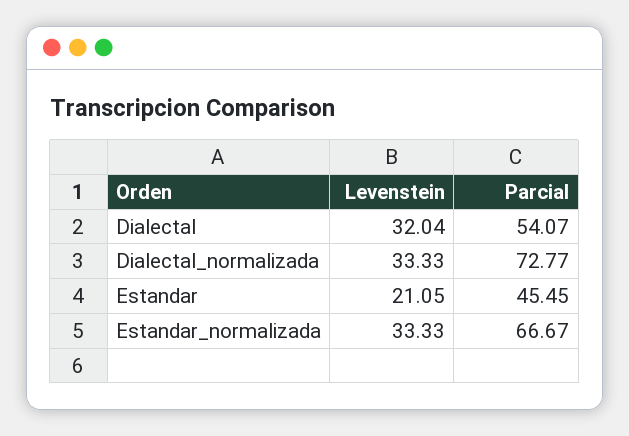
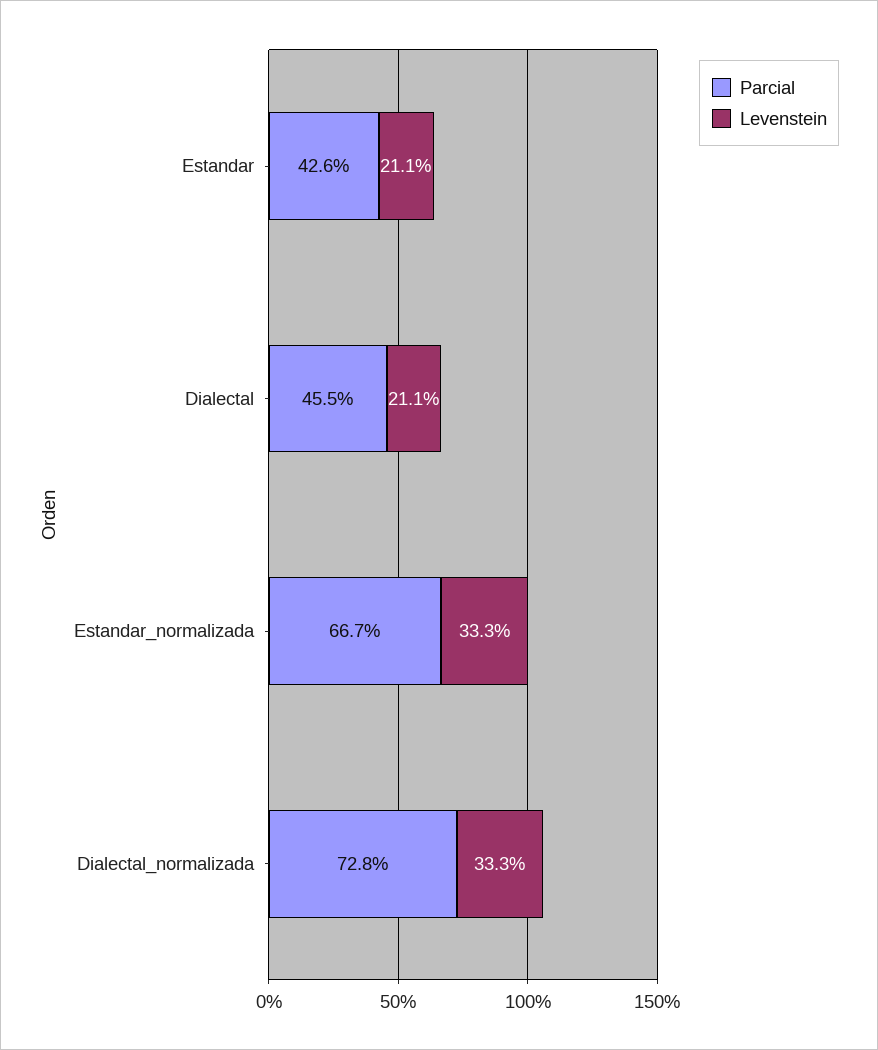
Levenstein, Dialectal: 32.04 -> 21.1
Parcial, Dialectal: 54.07 -> 45.5
Parcial, Estandar: 45.45 -> 42.6

